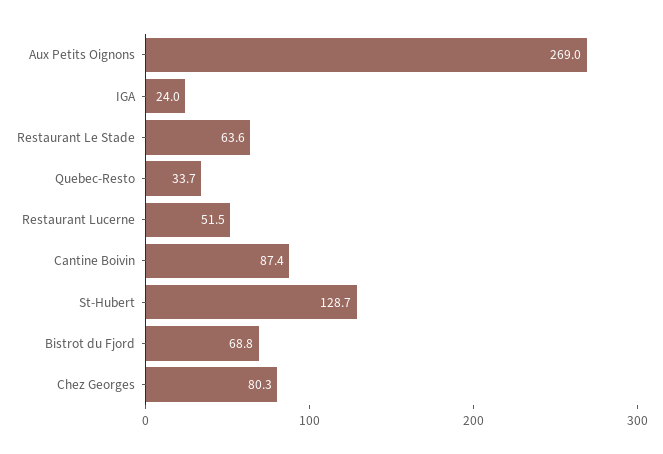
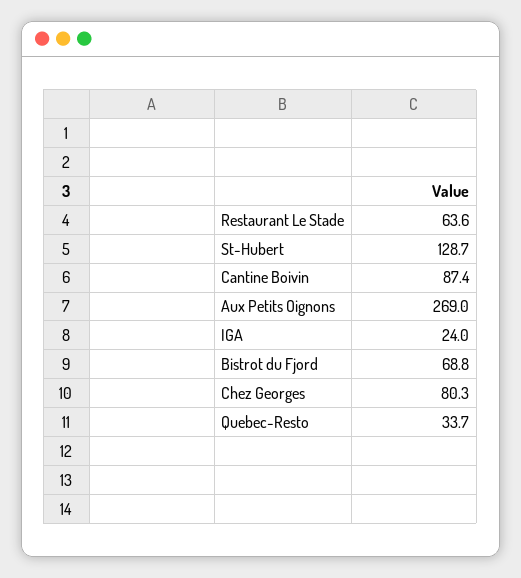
Restaurant Lucerne: 51.5 -> none

